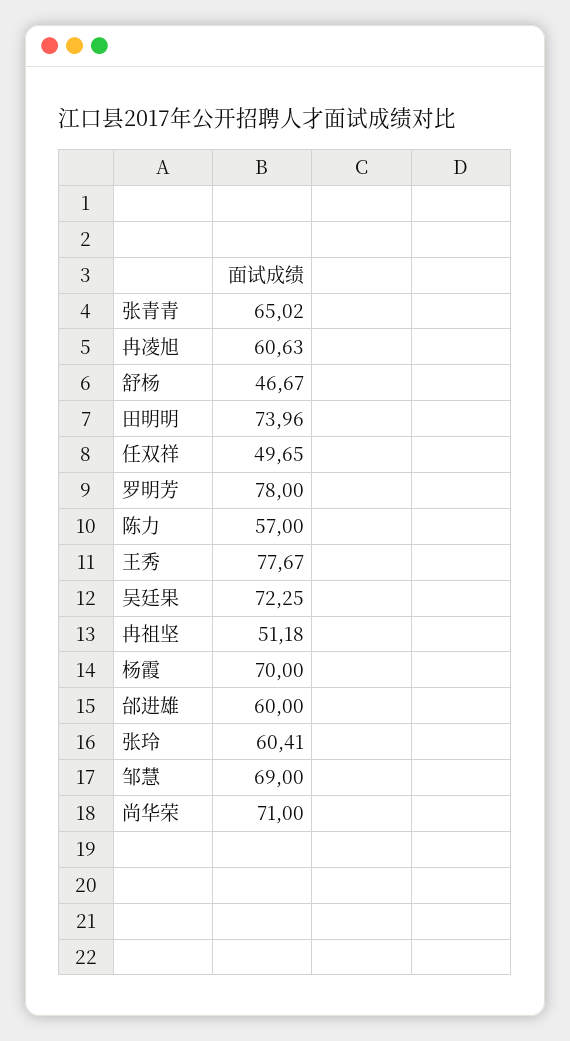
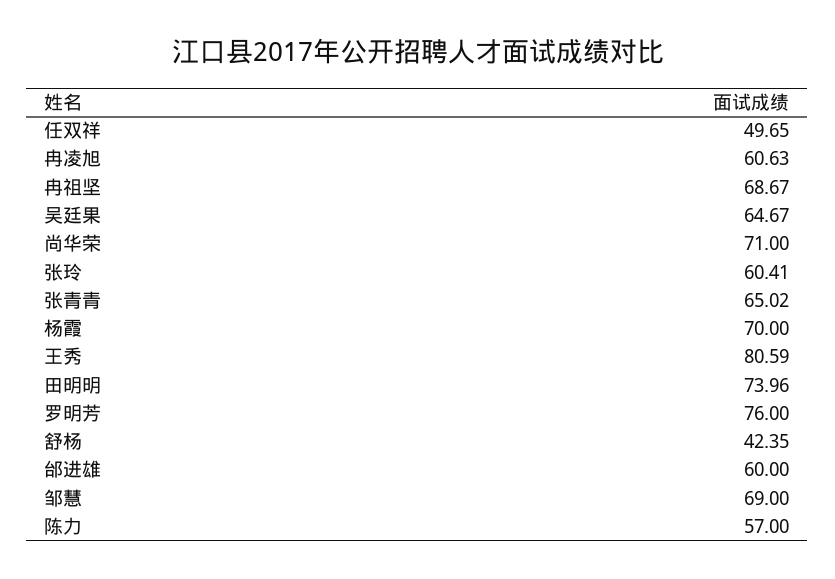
舒杨: 46.67 -> 42.35
罗明芳: 78 -> 76
王秀: 77.67 -> 80.59
吴廷果: 72.25 -> 64.67
冉祖坚: 51.18 -> 68.67

